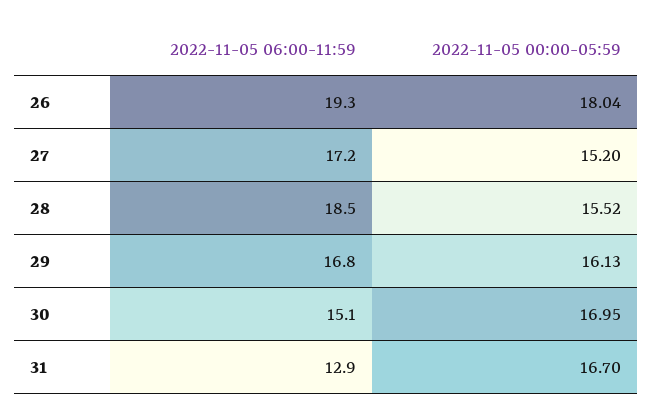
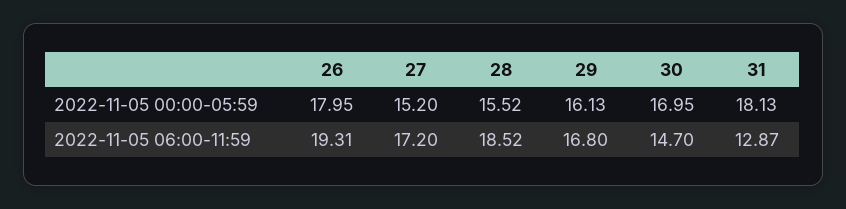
2022-11-05 00:00-05:59, 26: 18.04 -> 17.95
2022-11-05 06:00-11:59, 30: 15.1 -> 14.7
2022-11-05 00:00-05:59, 31: 16.7 -> 18.13

